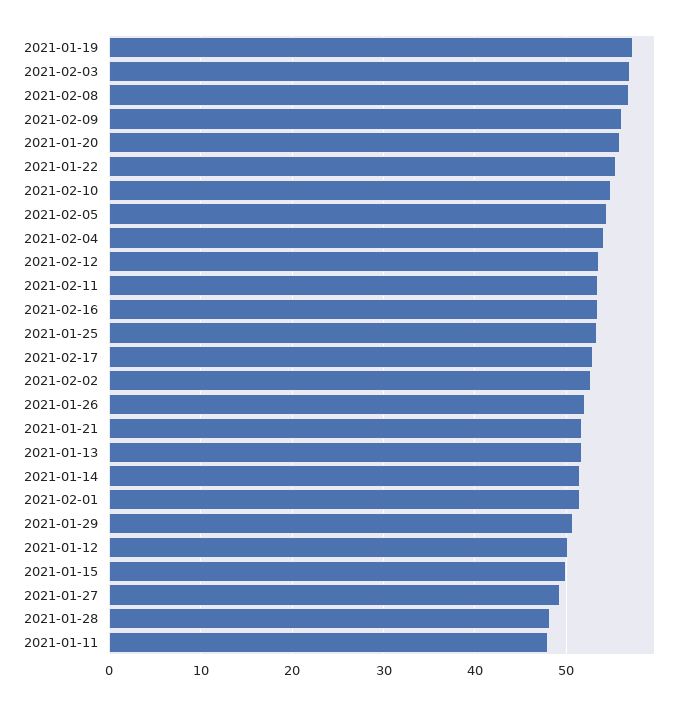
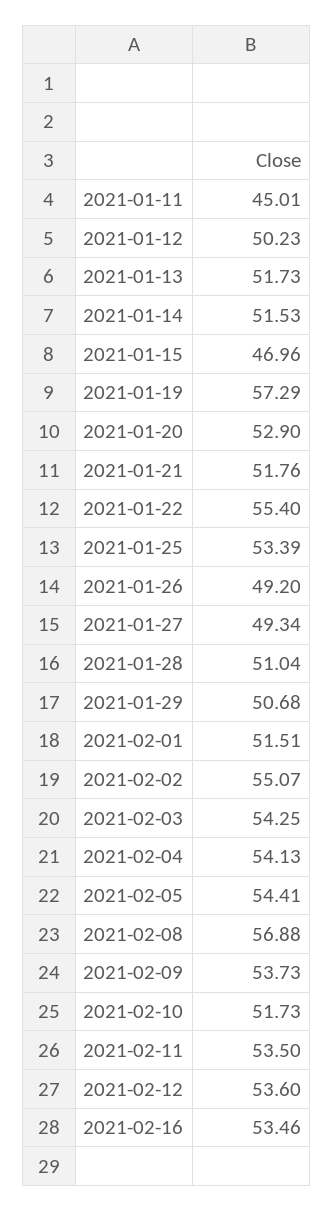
2021-02-03: 57 -> 54.25
2021-02-09: 56 -> 53.73
2021-01-20: 56 -> 52.9
2021-02-10: 55 -> 51.73
2021-02-17: 53 -> none
2021-02-02: 53 -> 55.07
2021-01-26: 52 -> 49.2
2021-01-15: 50 -> 46.96
2021-01-28: 48 -> 51.04
2021-01-11: 48 -> 45.01

